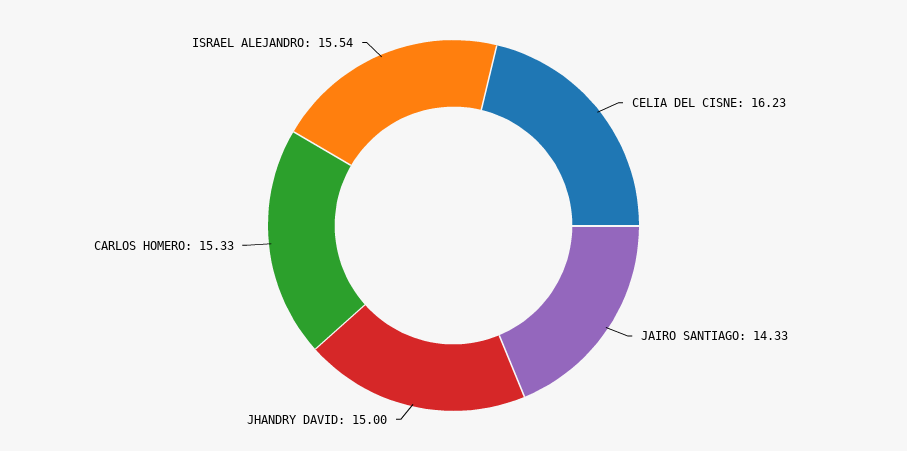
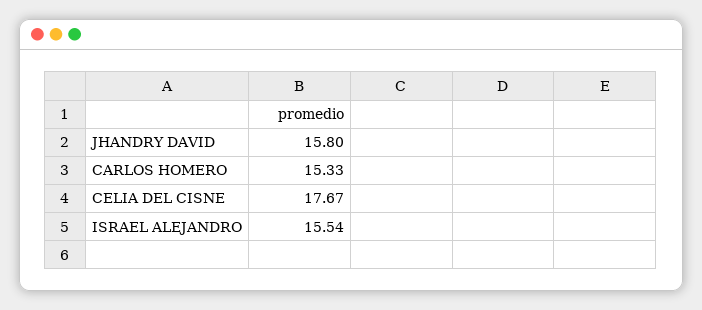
CELIA DEL CISNE: 16.23 -> 17.67
JAIRO SANTIAGO: 14.33 -> none
JHANDRY DAVID: 15 -> 15.8

